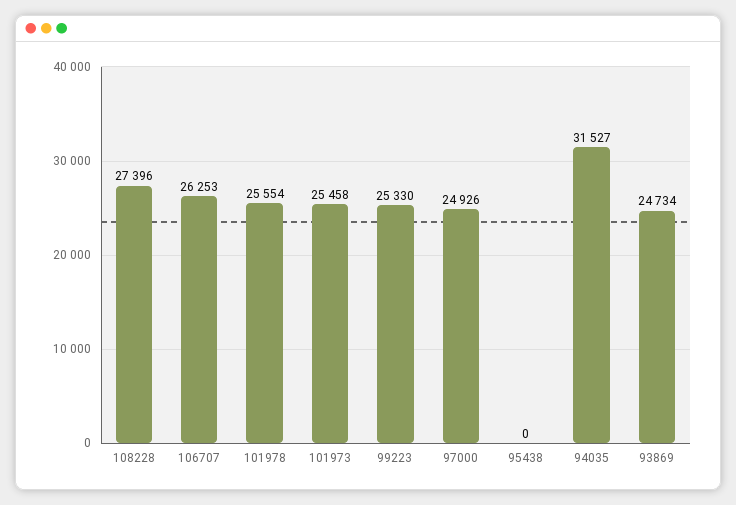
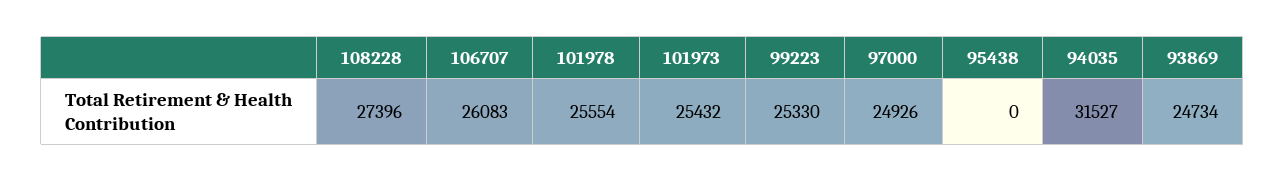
106707: 26253 -> 26083
101973: 25458 -> 25432

